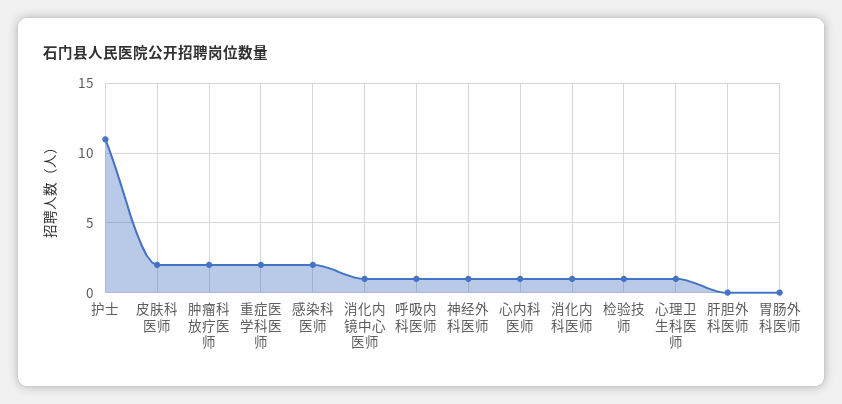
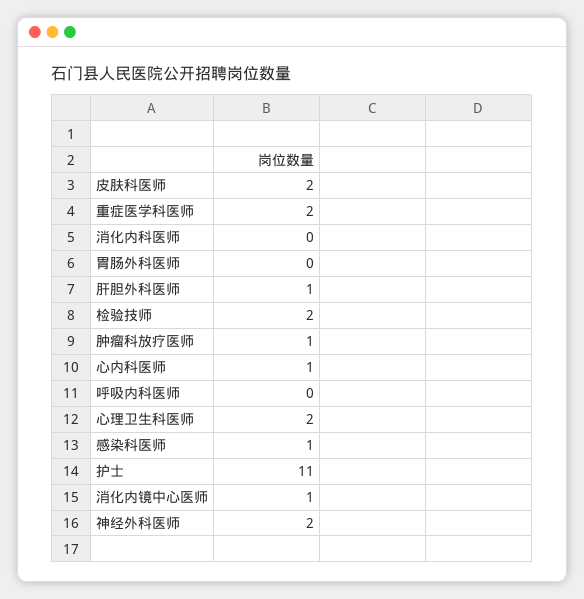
肿瘤科放疗医师: 2 -> 1
感染科医师: 2 -> 1
呼吸内科医师: 1 -> 0
神经外科医师: 1 -> 2
消化内科医师: 1 -> 0
检验技师: 1 -> 2
心理卫生科医师: 1 -> 2
肝胆外科医师: 0 -> 1

